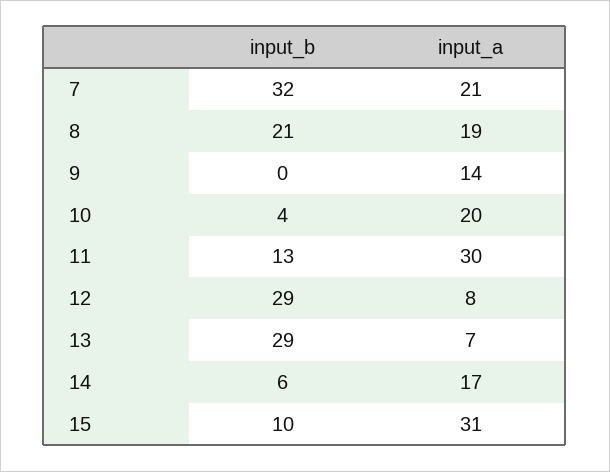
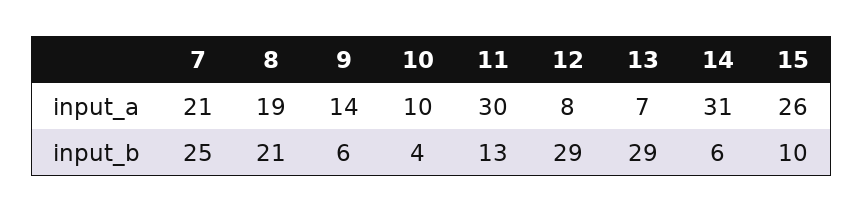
input_b, 7: 32 -> 25
input_b, 9: 0 -> 6
input_a, 10: 20 -> 10
input_a, 14: 17 -> 31
input_a, 15: 31 -> 26

